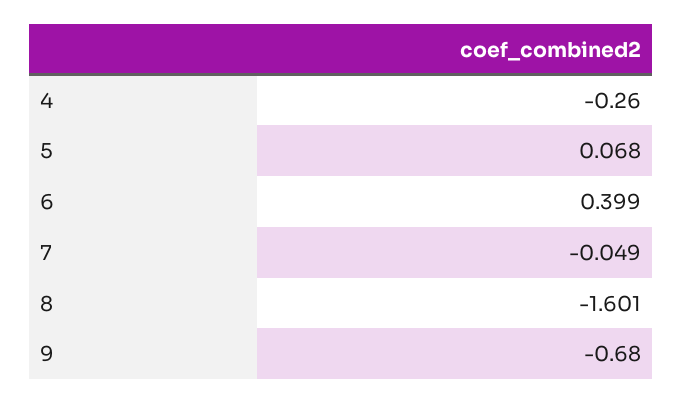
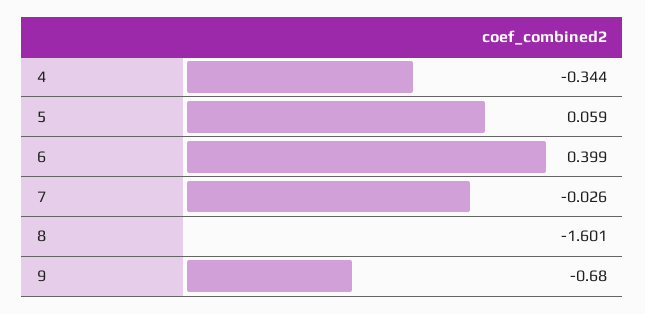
4: -0.26 -> -0.344
5: 0.068 -> 0.059
7: -0.049 -> -0.026

